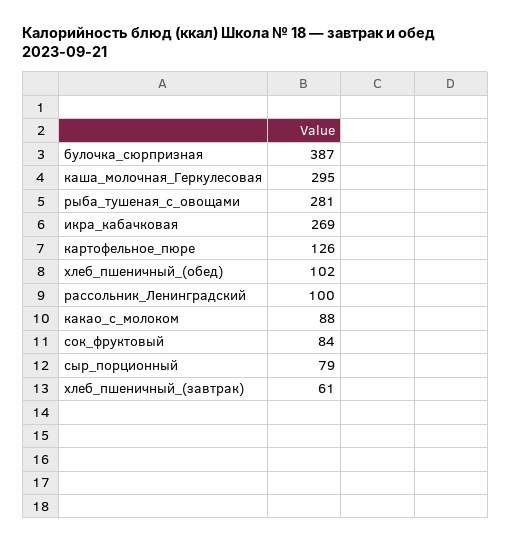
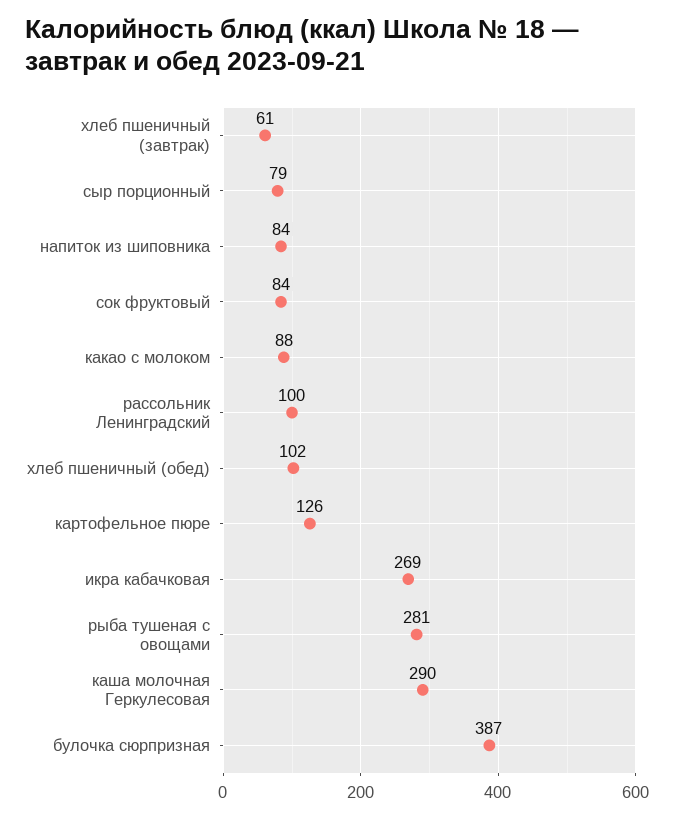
каша_молочная_Геркулесовая: 295 -> 290
напиток из шиповника: none -> 84

